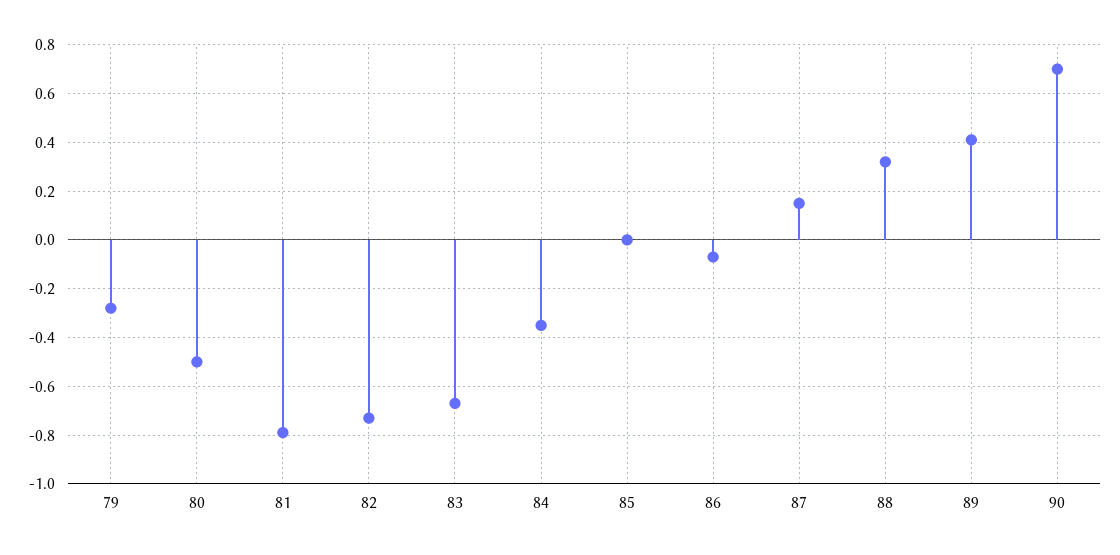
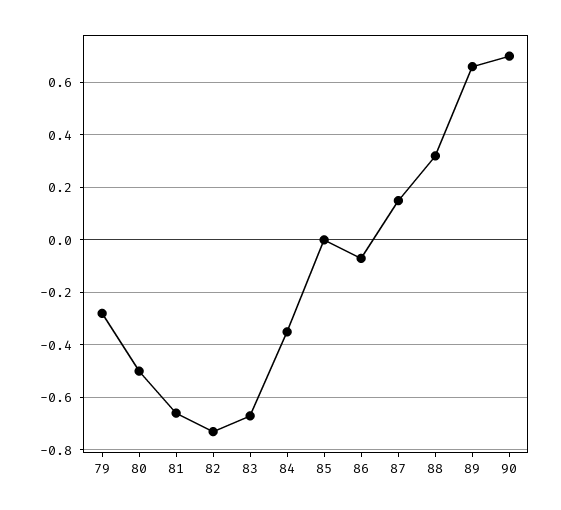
81: -0.8 -> -0.65
89: 0.4 -> 0.65

